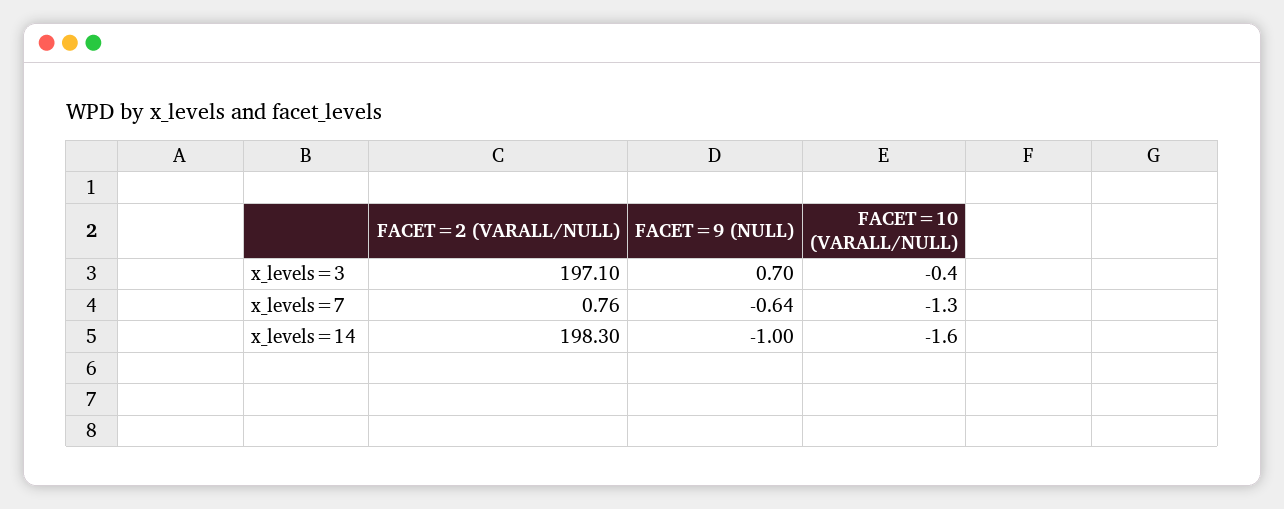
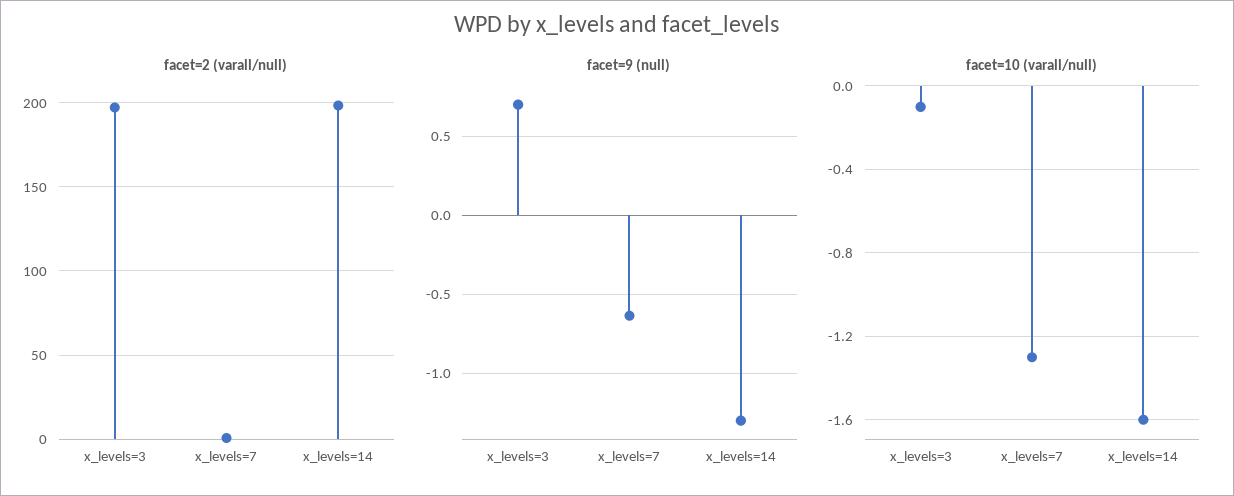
FACET=10 (VARALL/NULL), x_levels=3: -0.4 -> -0.1
FACET=9 (NULL), x_levels=14: -1 -> -1.3

